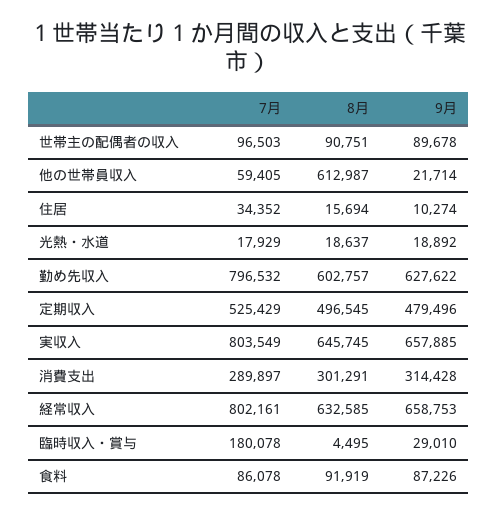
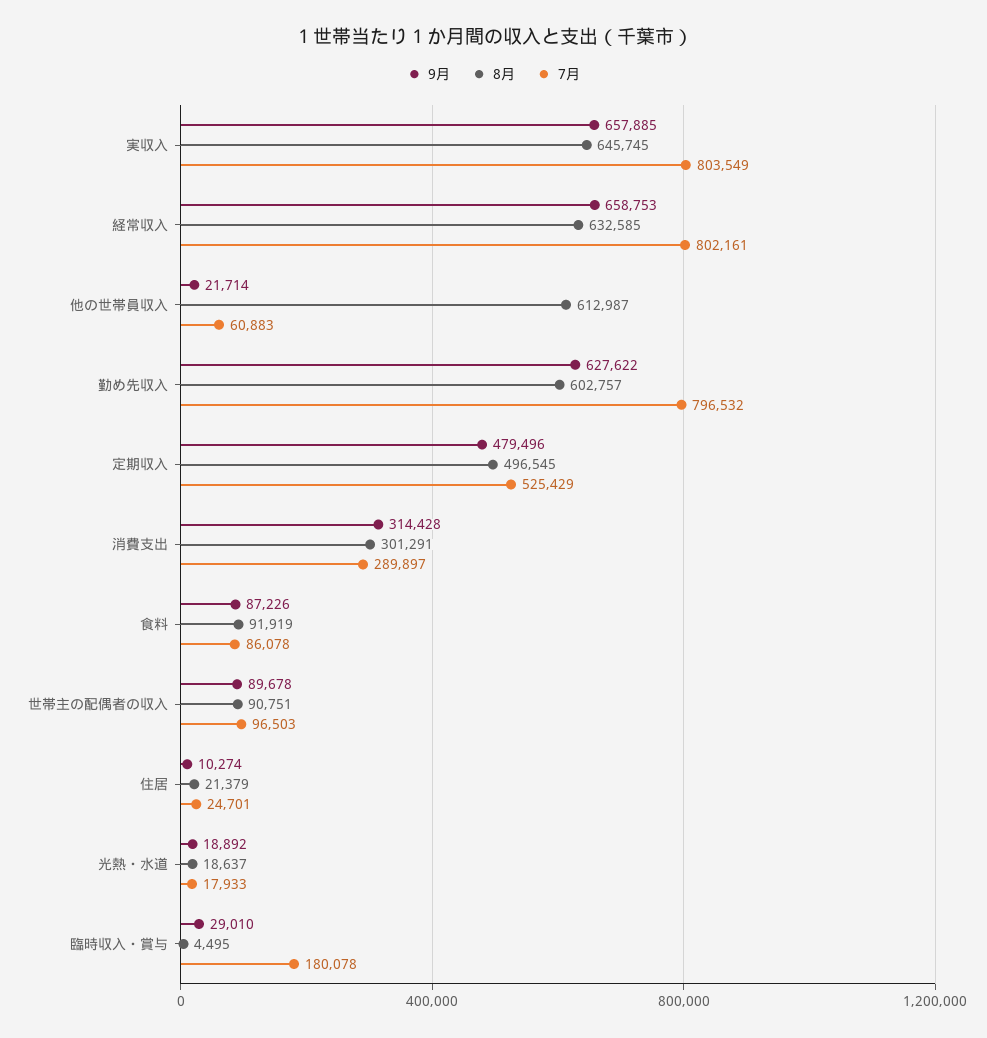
7月, 他の世帯員収入: 59405 -> 60883
7月, 住居: 34352 -> 24701
8月, 住居: 15694 -> 21379
7月, 光熱・水道: 17929 -> 17933

